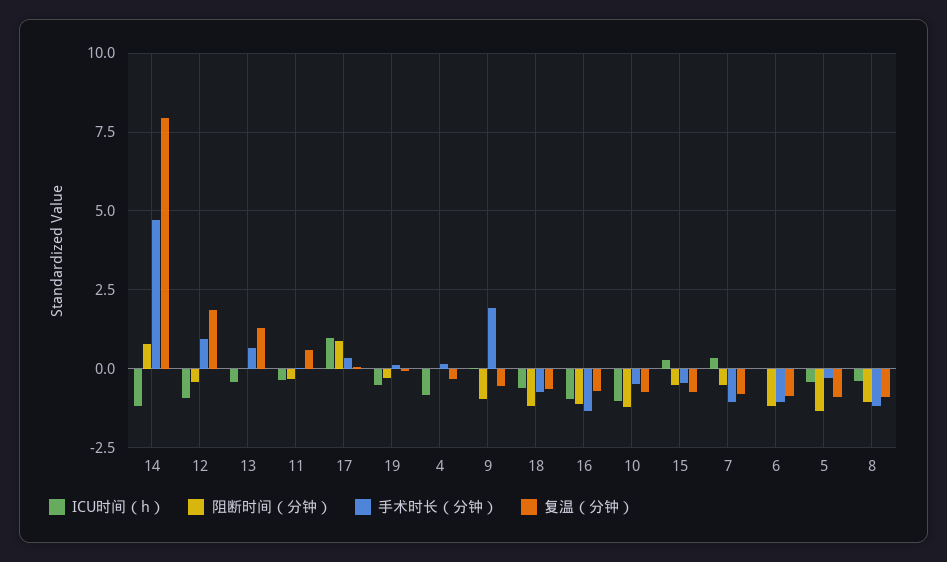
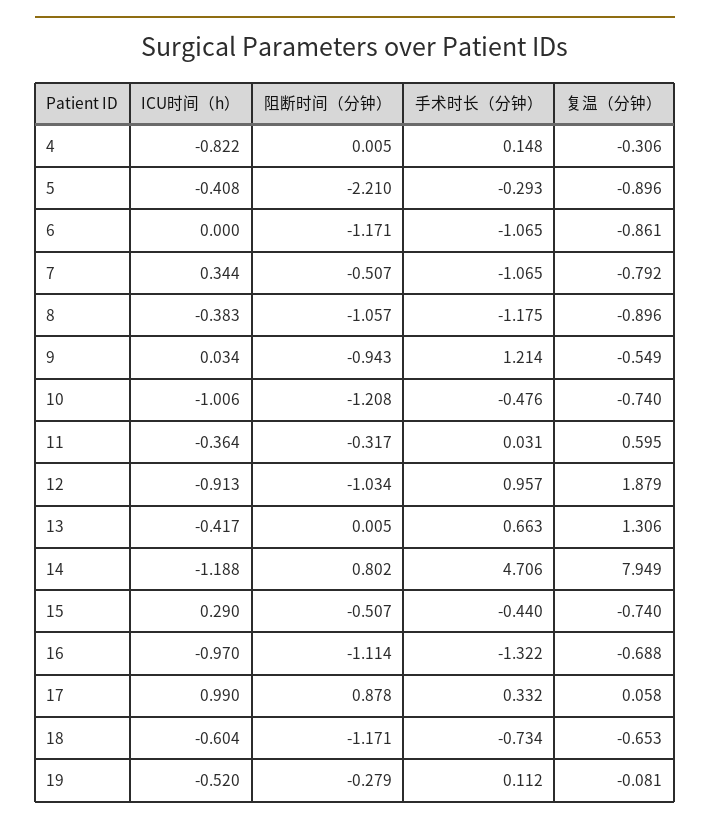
阻断时间（分钟）, 12: -0.5 -> -1.034
手术时长（分钟）, 9: 2 -> 1.214
阻断时间（分钟）, 5: -1.25 -> -2.21

